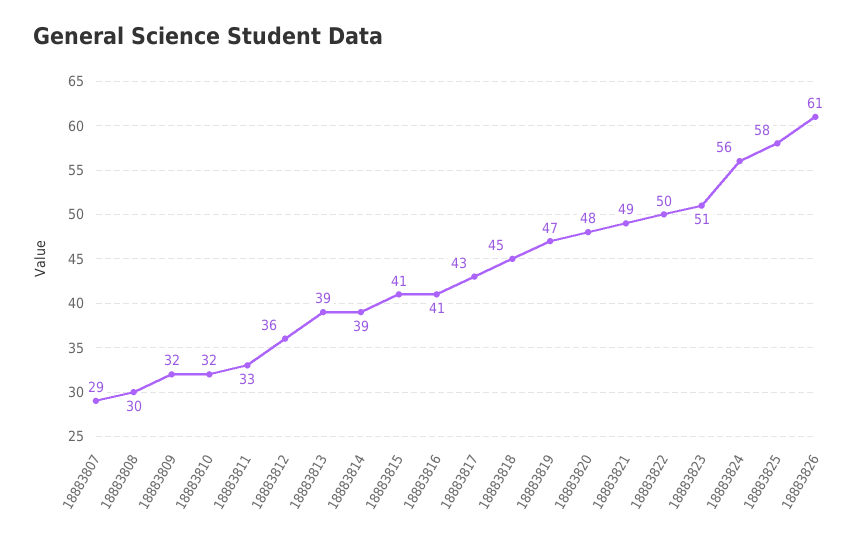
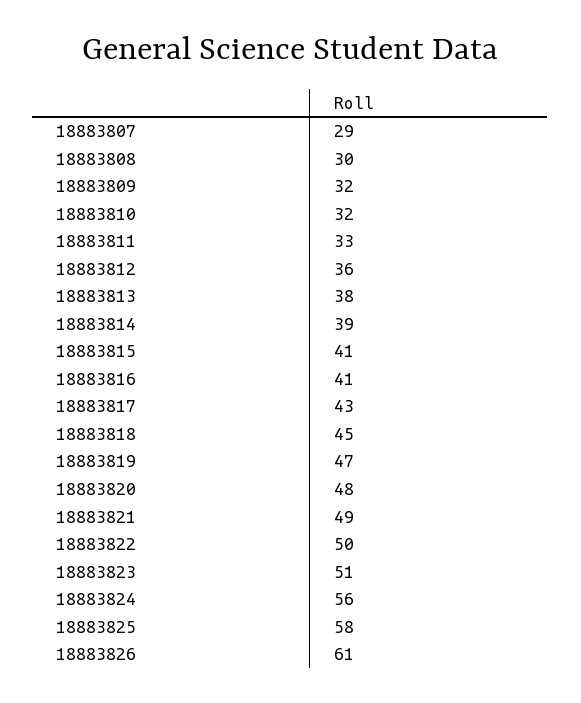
18883813: 39 -> 38

